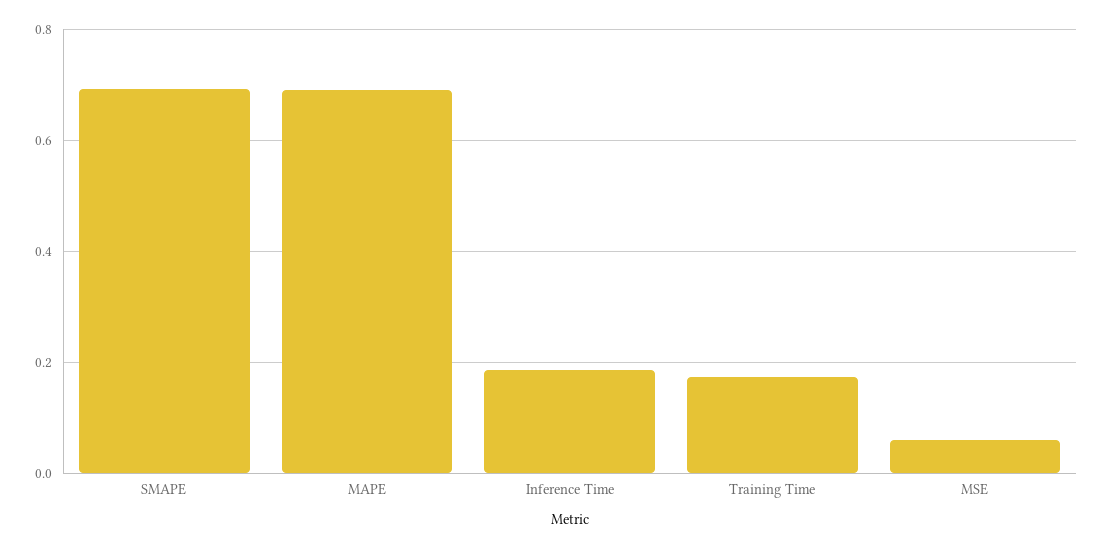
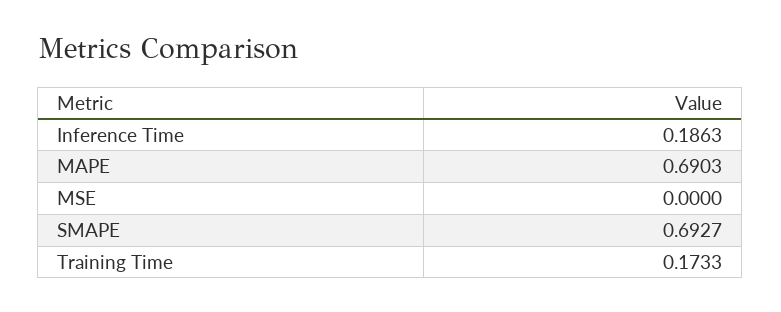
MSE: 0.06 -> 0

